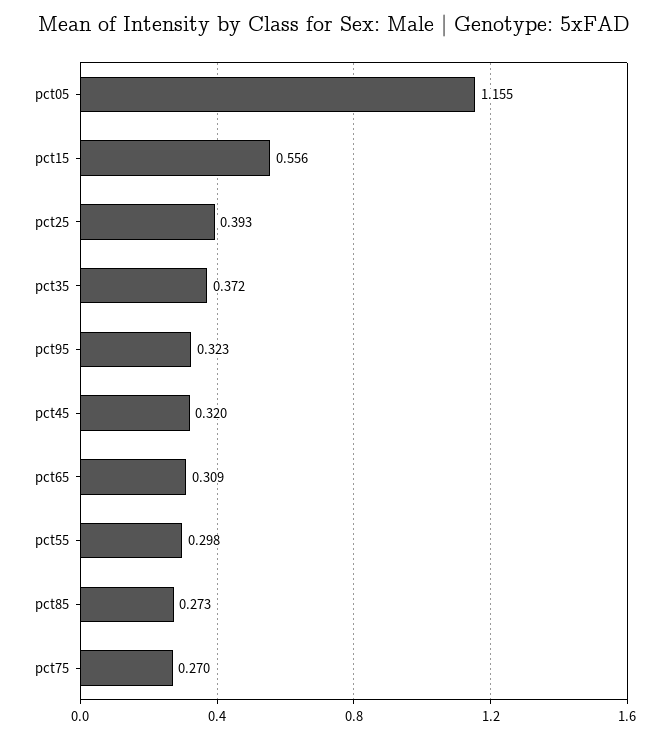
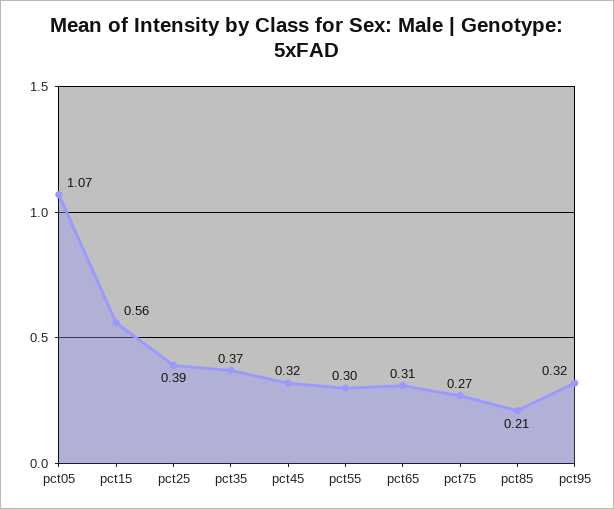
pct05: 1.155 -> 1.07
pct85: 0.273 -> 0.21

